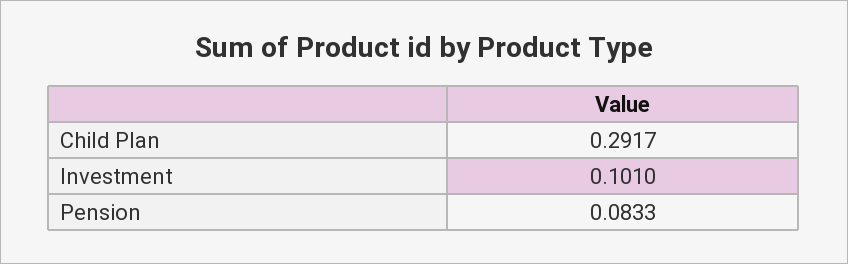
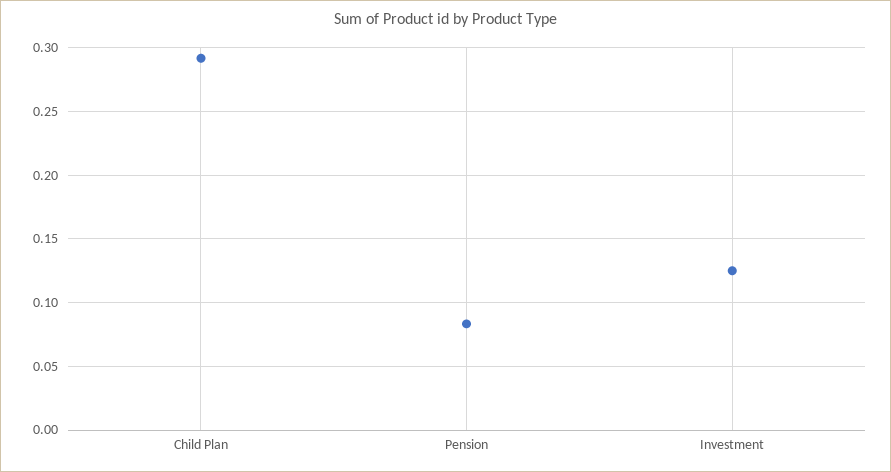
Investment: 0.101 -> 0.125

